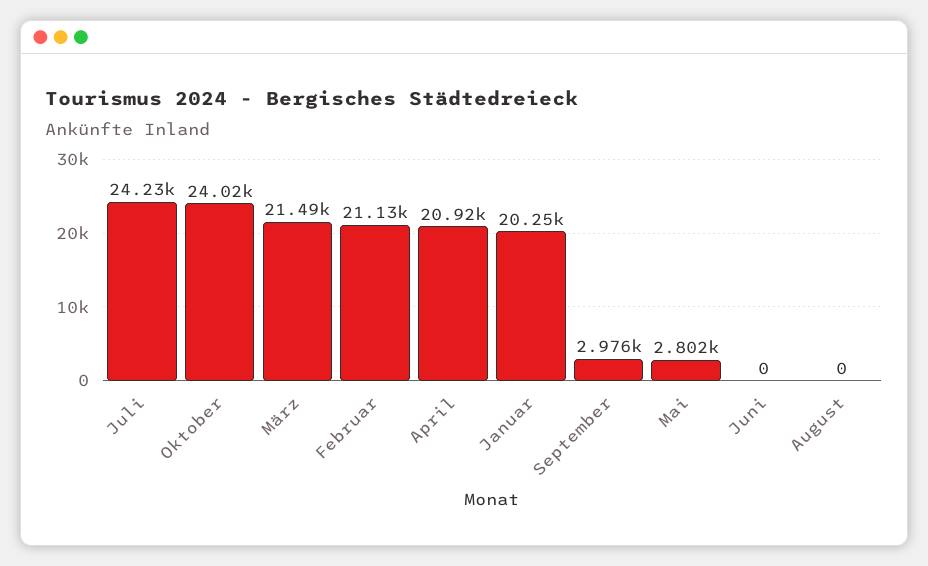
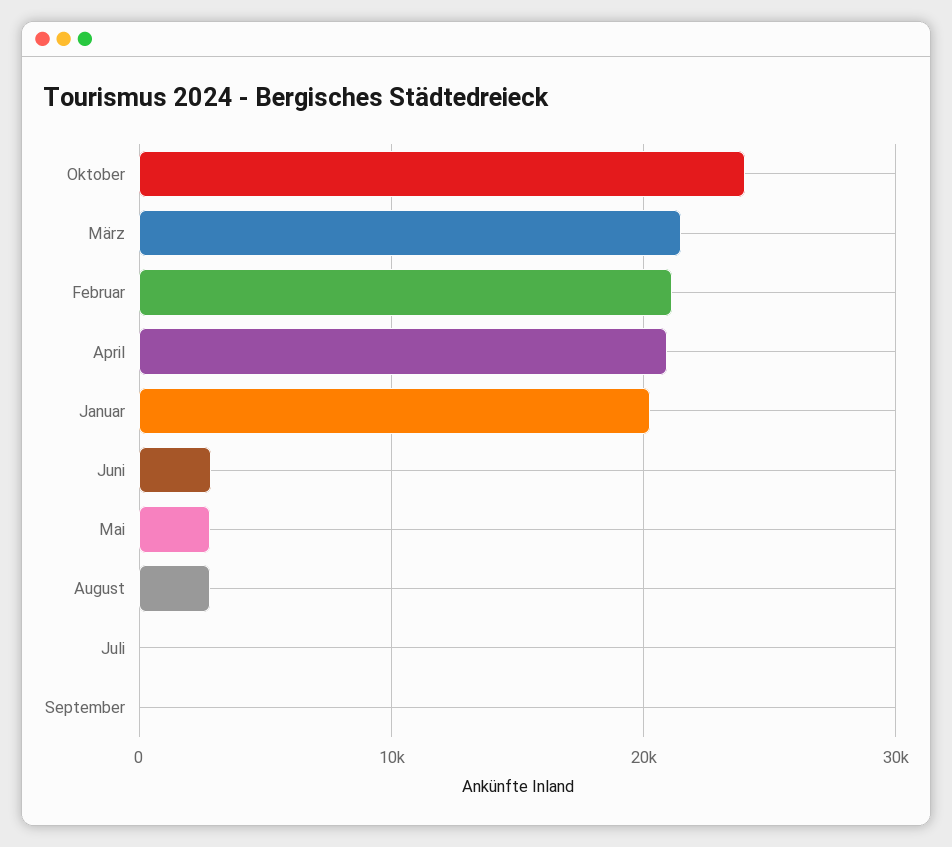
Juli: 24230 -> 0
September: 2976 -> 0
Juni: 0 -> 3000
August: 0 -> 3000

